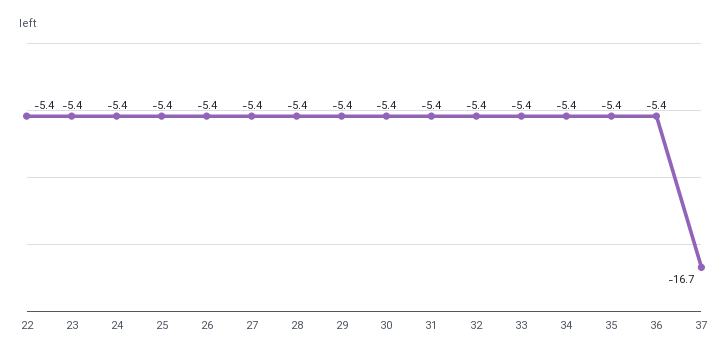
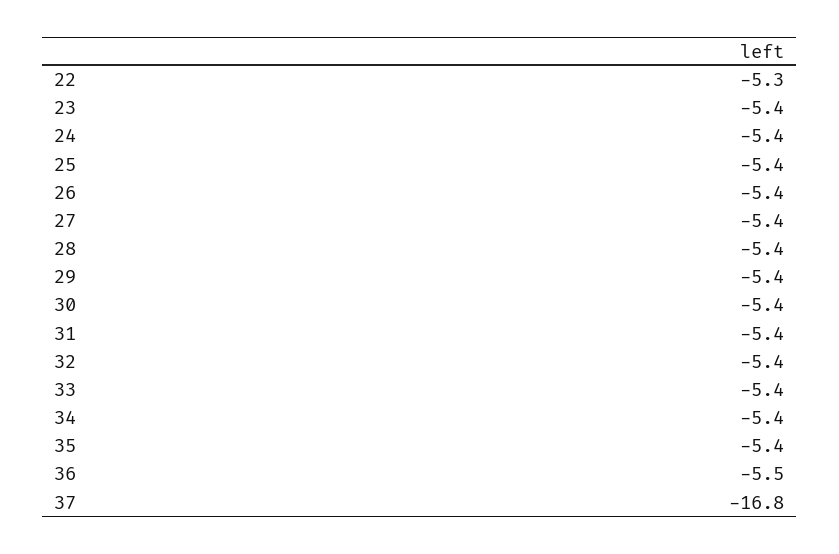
22: -5.4 -> -5.3
36: -5.4 -> -5.5
37: -16.7 -> -16.8

